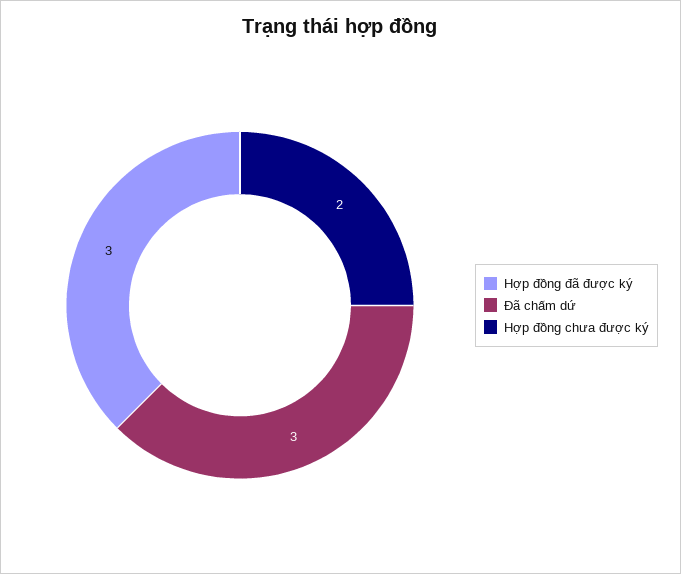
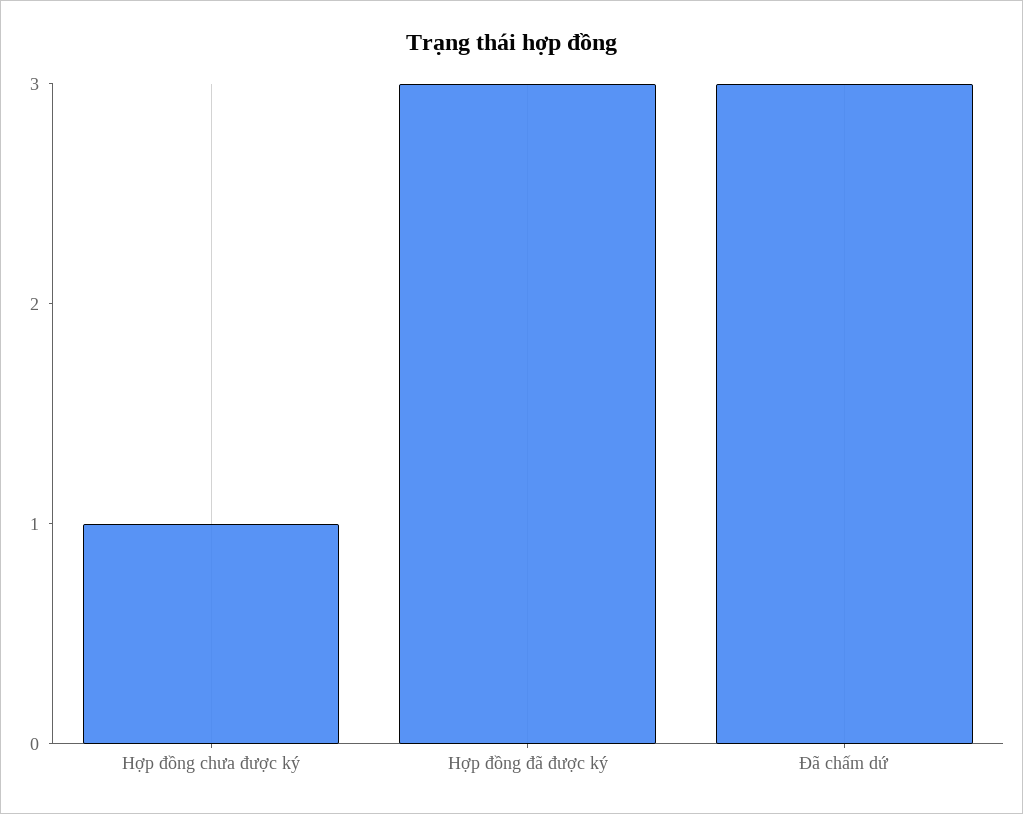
Hợp đồng chưa được ký: 2 -> 1

